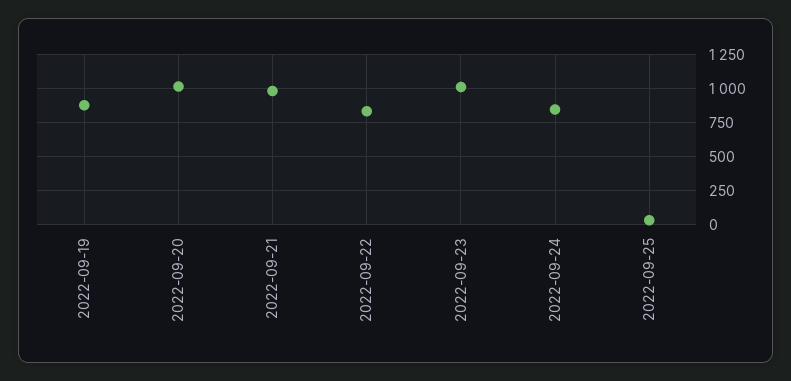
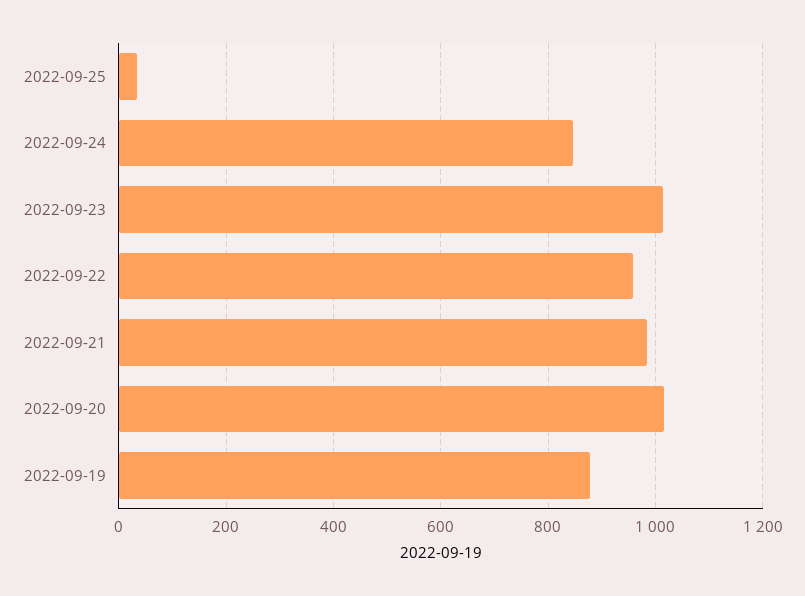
2022-09-22: 850 -> 960

